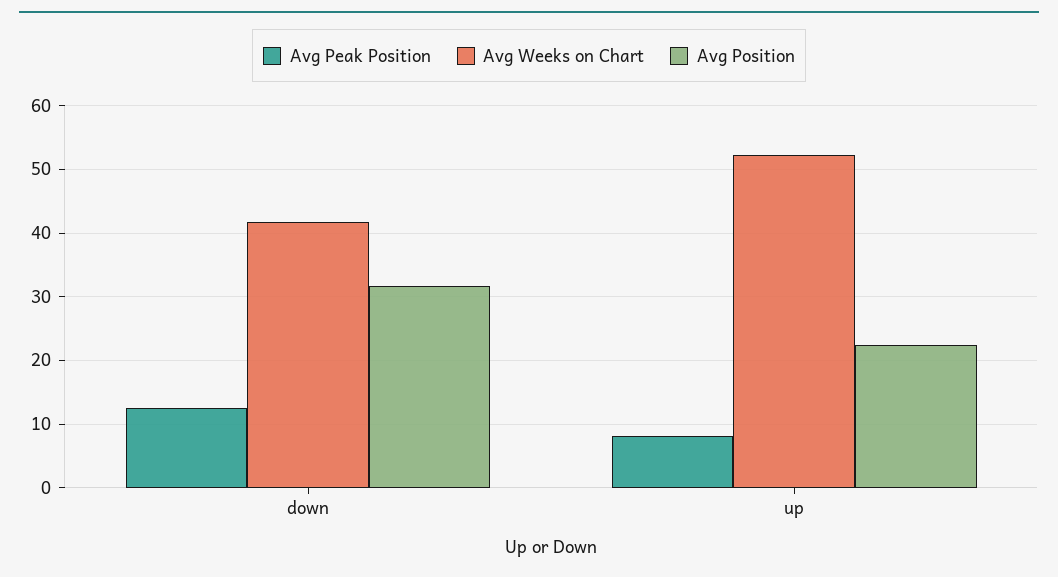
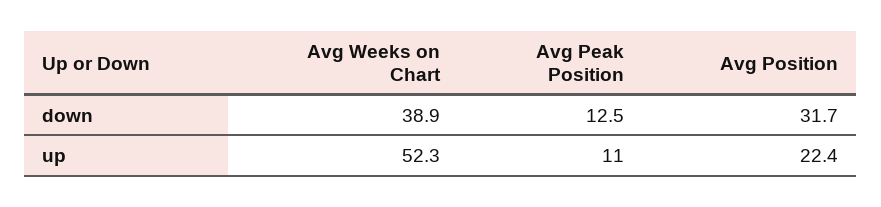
Avg Weeks on Chart, down: 42 -> 38.9
Avg Peak Position, up: 8 -> 11

